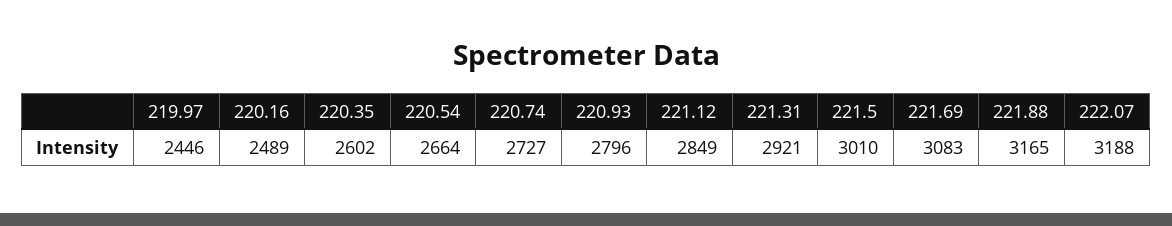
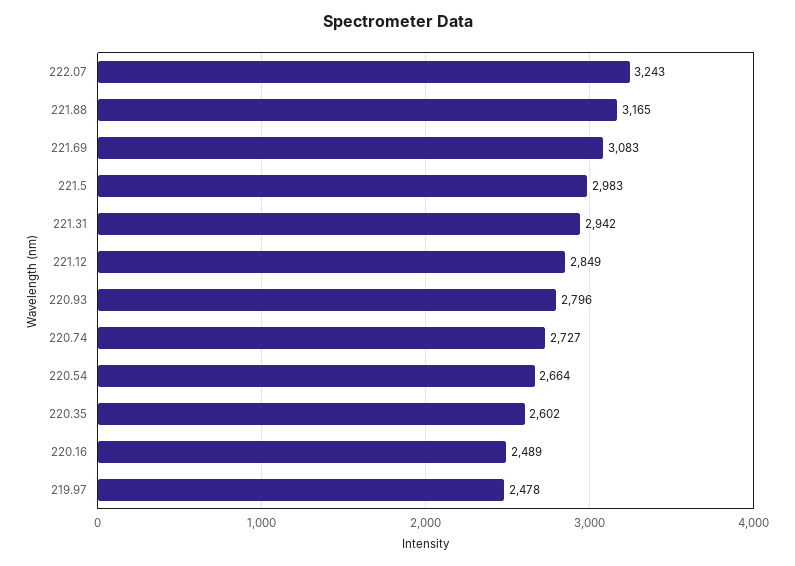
219.97: 2446 -> 2478
221.31: 2921 -> 2942
221.5: 3010 -> 2983
222.07: 3188 -> 3243

